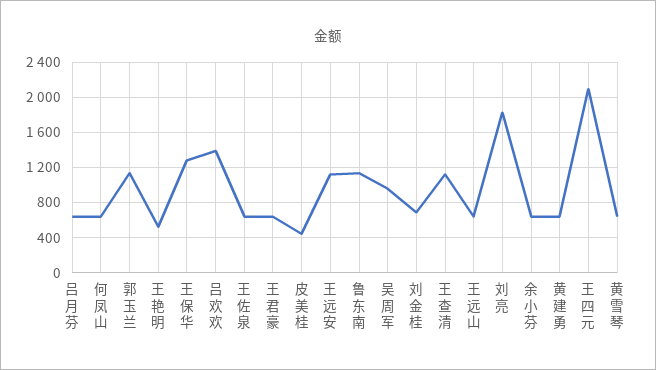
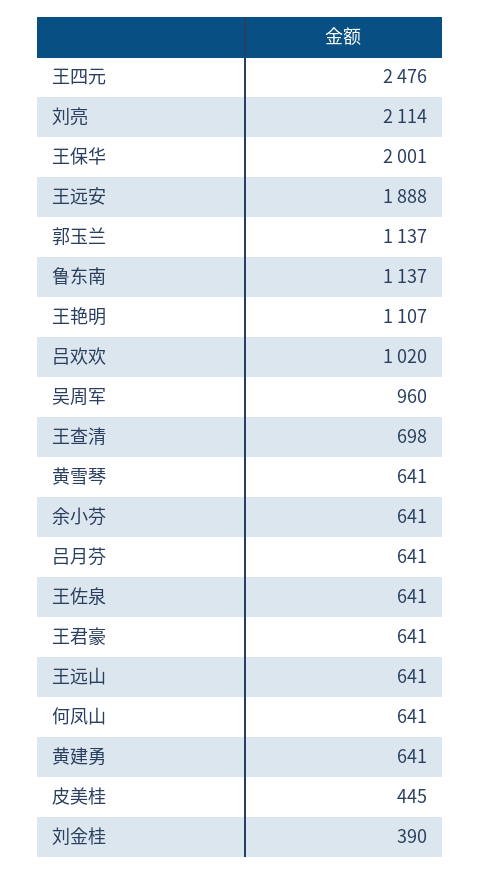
王艳明: 500 -> 1107
王保华: 1300 -> 2001
吕欢欢: 1400 -> 1020
王远安: 1100 -> 1888
刘金桂: 700 -> 390
王查清: 1100 -> 698
刘亮: 1800 -> 2114
王四元: 2100 -> 2476

